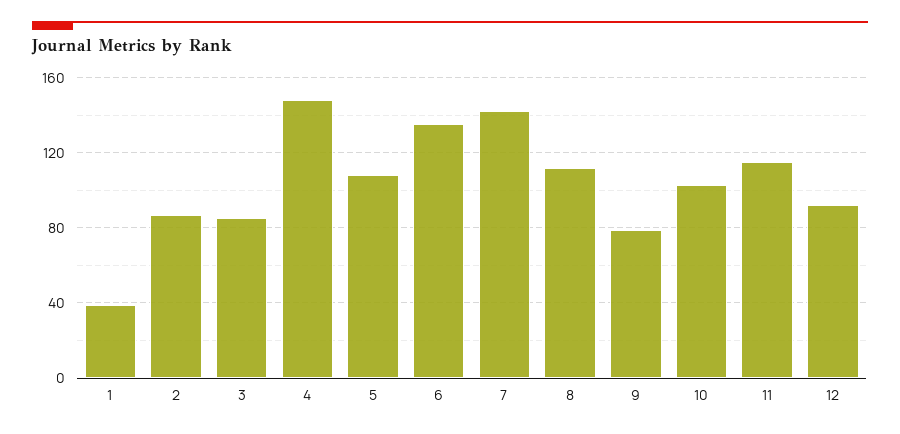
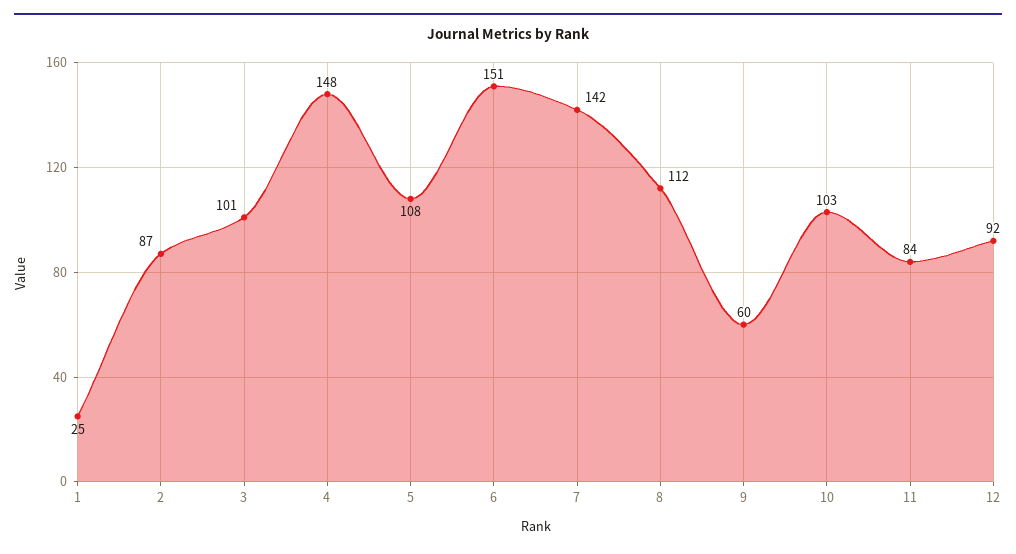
1: 40 -> 25
3: 85 -> 101
6: 135 -> 151
9: 80 -> 60
11: 115 -> 84

